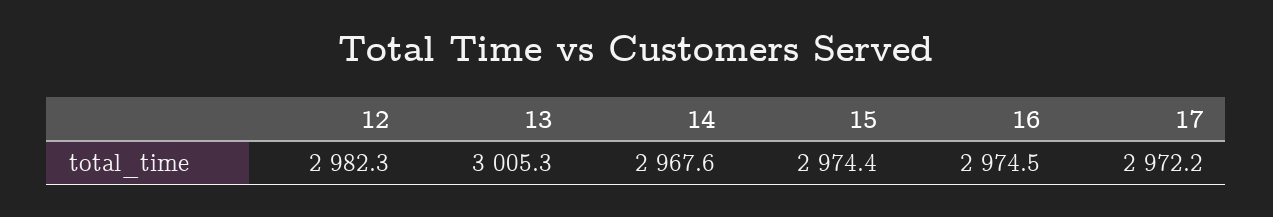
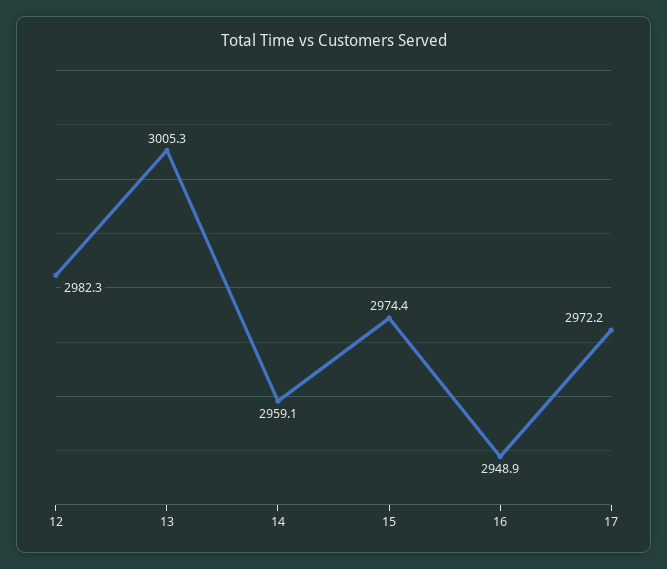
14: 2967.6 -> 2959.1
16: 2974.5 -> 2948.9

